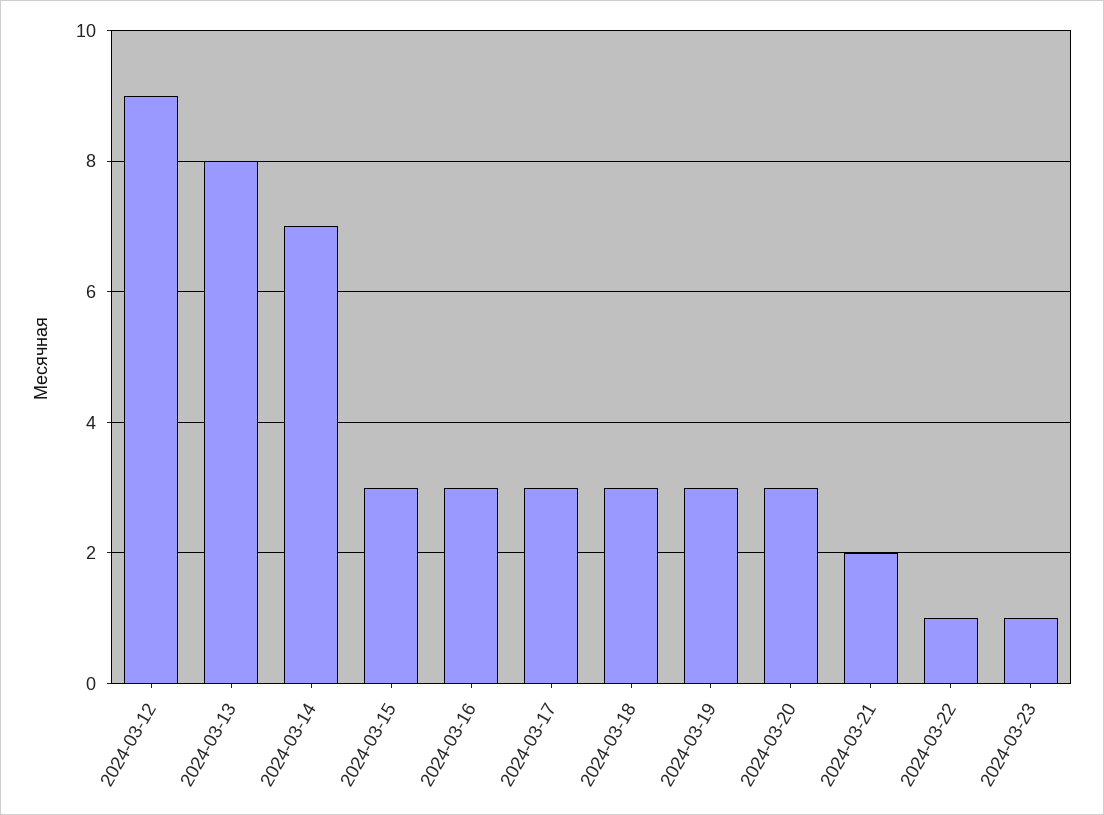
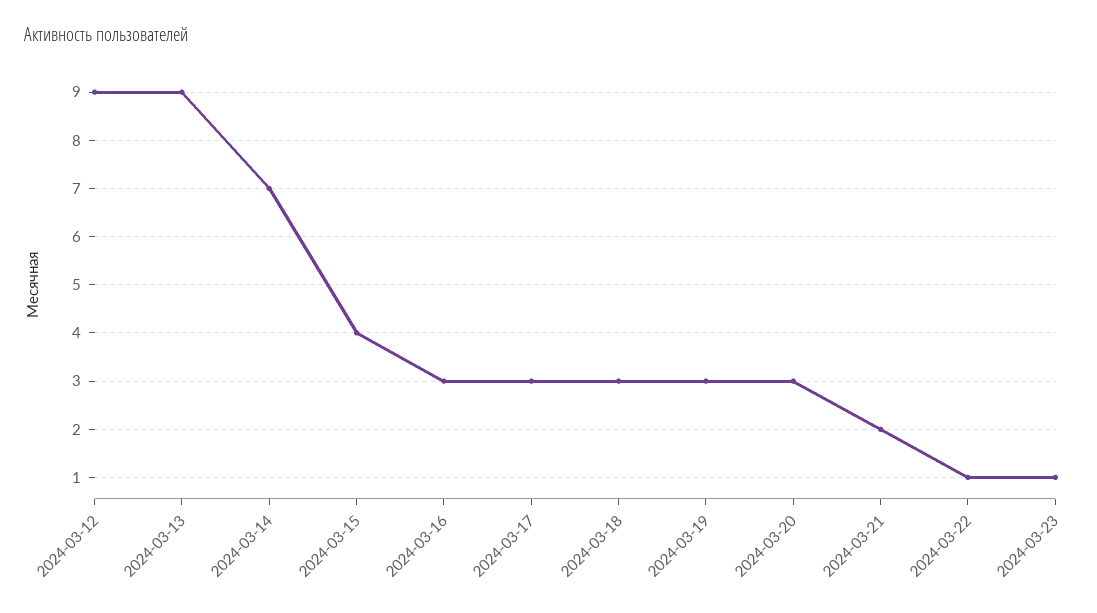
2024-03-13: 8 -> 9
2024-03-15: 3 -> 4

